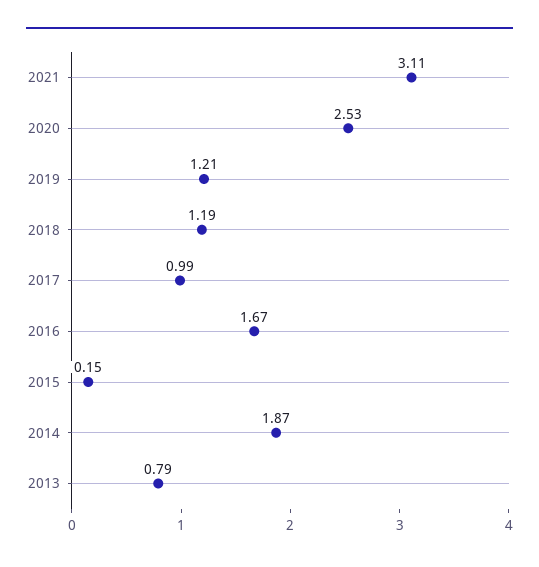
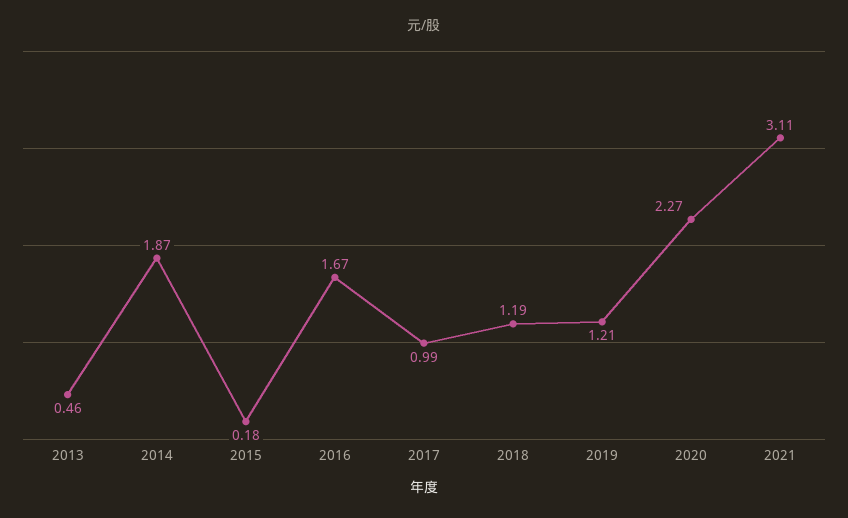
2020: 2.53 -> 2.27
2015: 0.15 -> 0.18
2013: 0.79 -> 0.46

